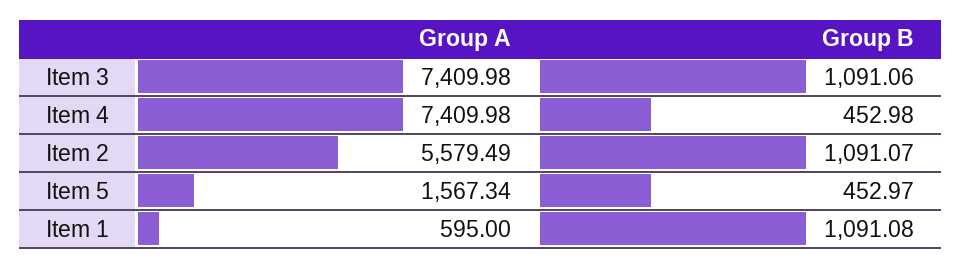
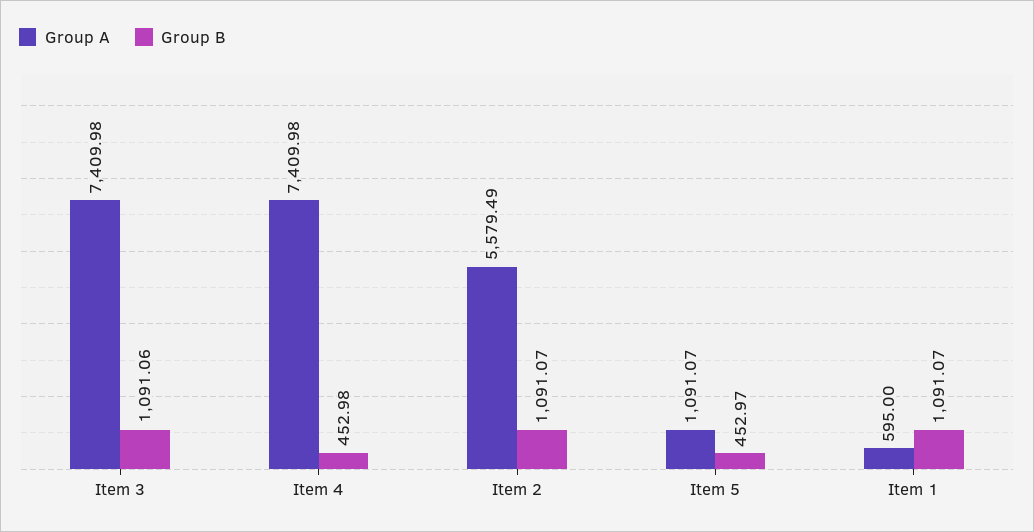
Group A, Item 5: 1567.34 -> 1091.07
Group B, Item 1: 1091.08 -> 1091.07

